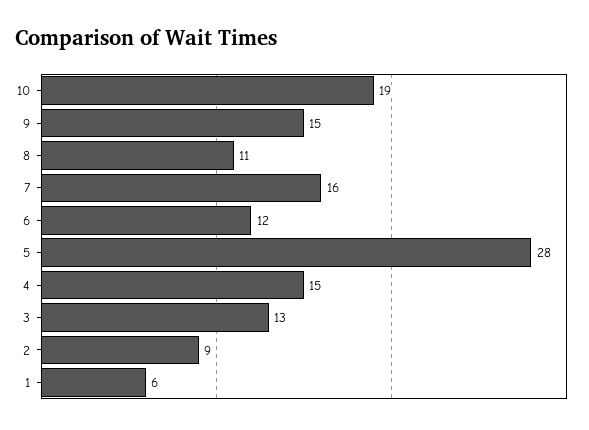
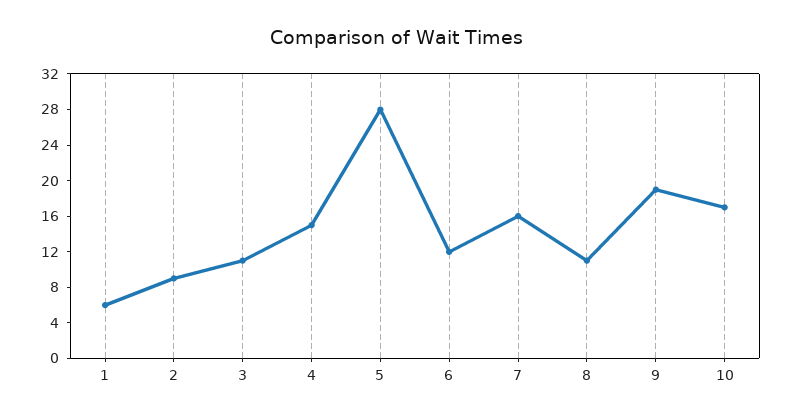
10: 19 -> 17
9: 15 -> 19
3: 13 -> 11

